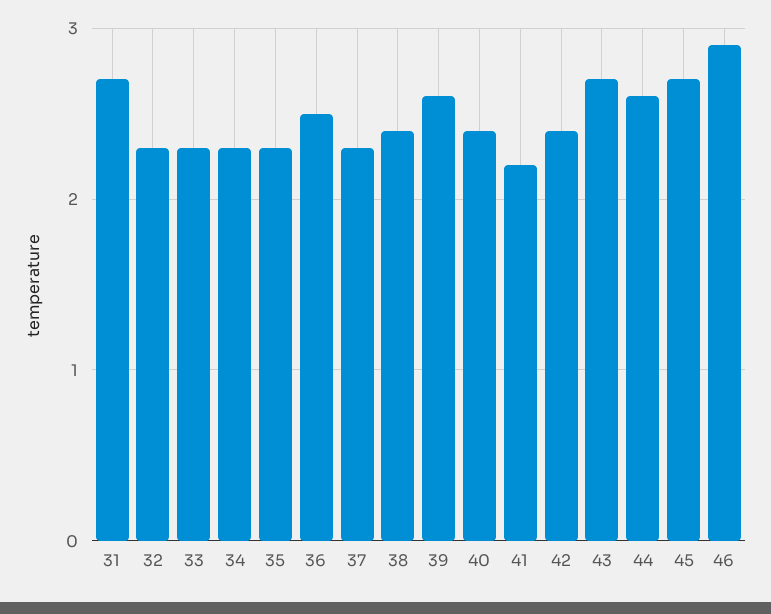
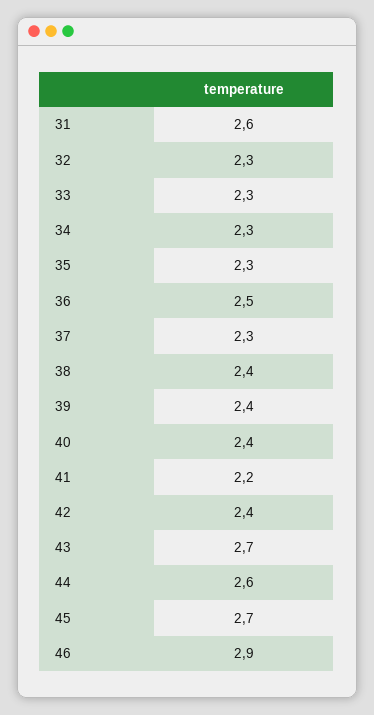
31: 2.7 -> 2.6
39: 2.6 -> 2.4

